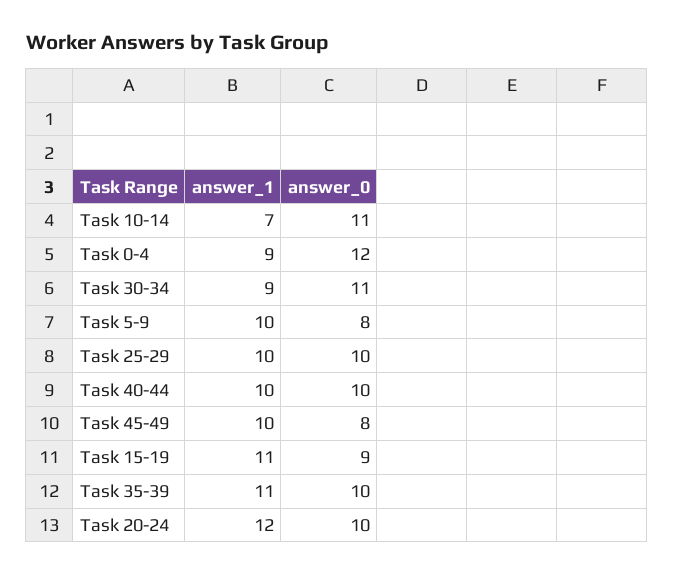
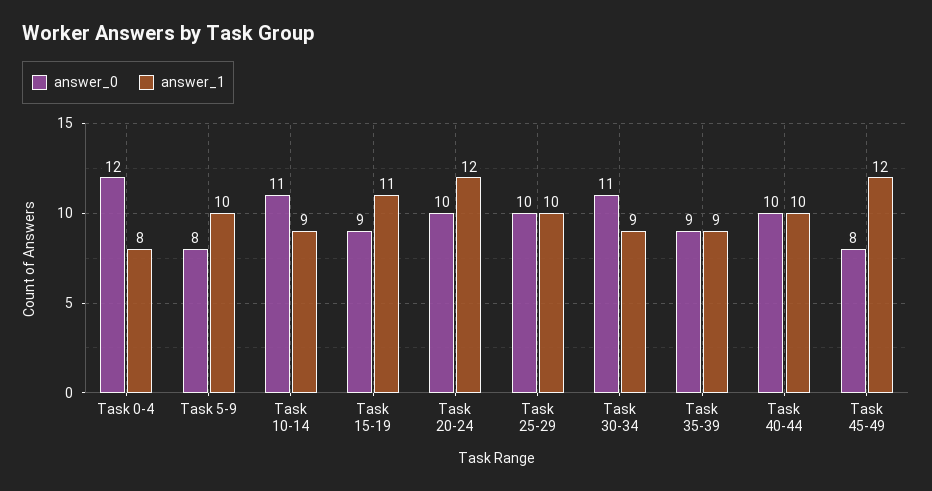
answer_1, Task 10-14: 7 -> 9
answer_1, Task 0-4: 9 -> 8
answer_1, Task 45-49: 10 -> 12
answer_1, Task 35-39: 11 -> 9
answer_0, Task 35-39: 10 -> 9

